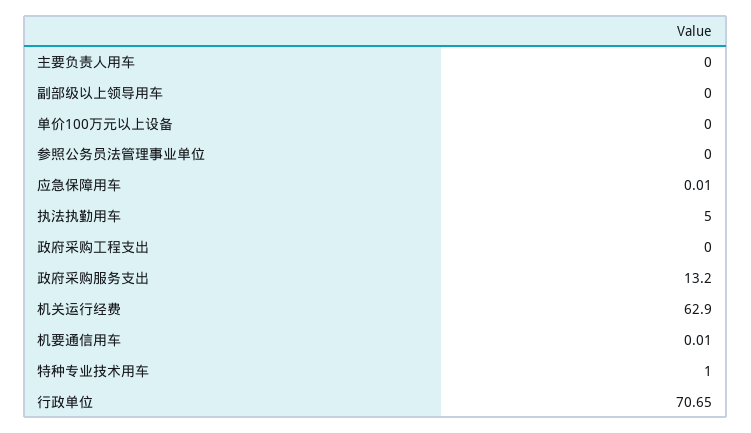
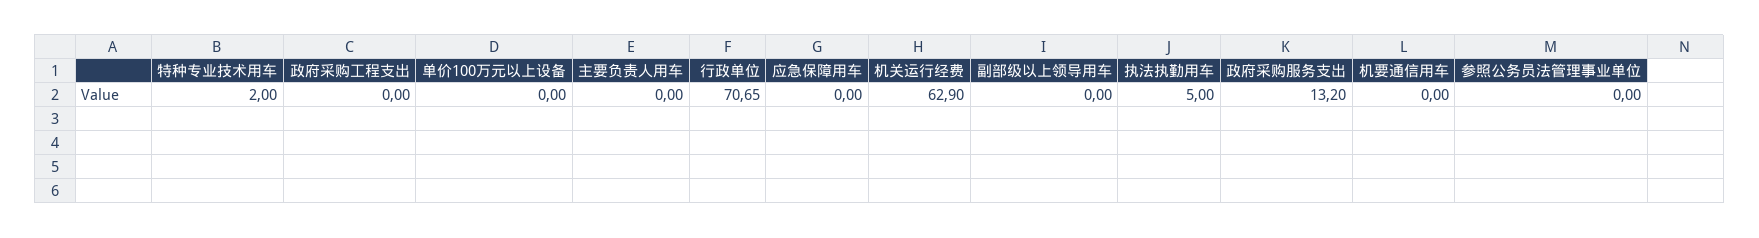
应急保障用车: 0.01 -> 0
机要通信用车: 0.01 -> 0
特种专业技术用车: 1 -> 2

